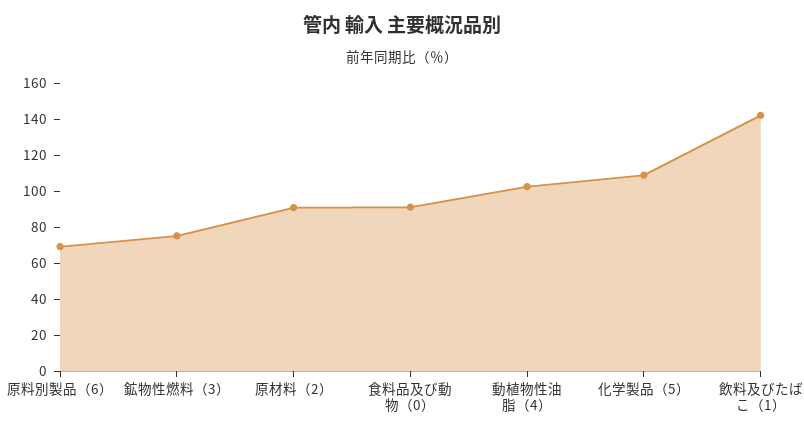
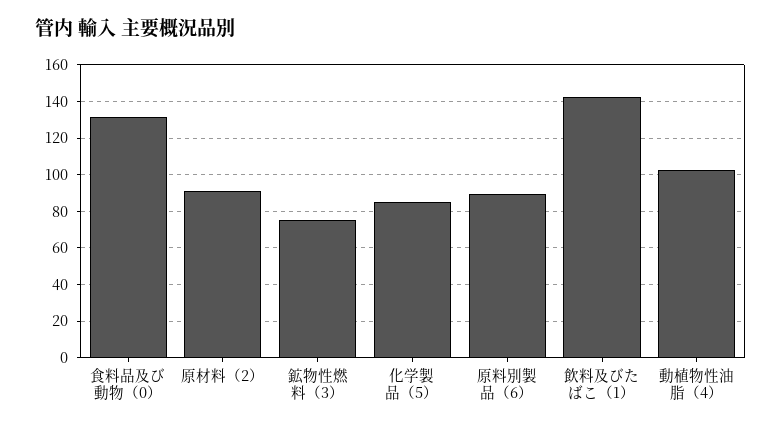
原料別製品（6）: 70 -> 90
食料品及び動物（0）: 90 -> 130
化学製品（5）: 110 -> 85

